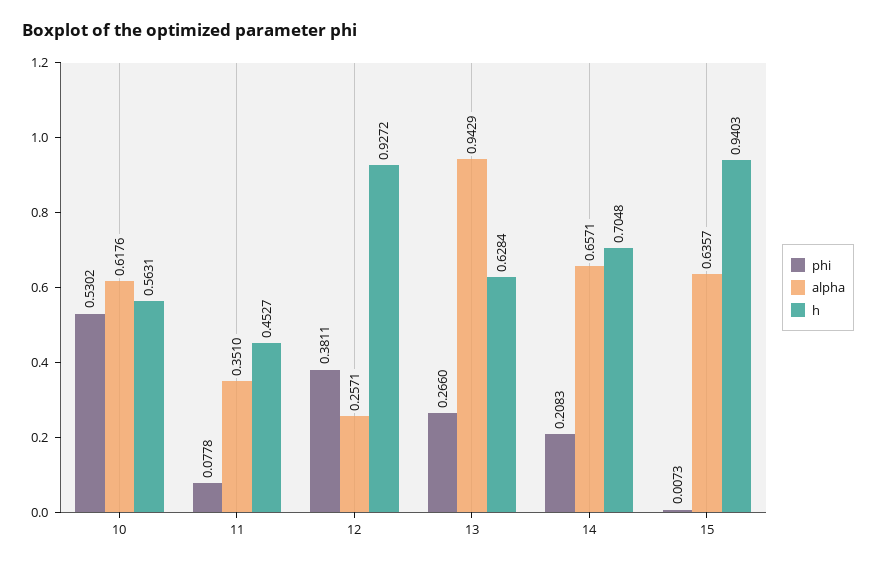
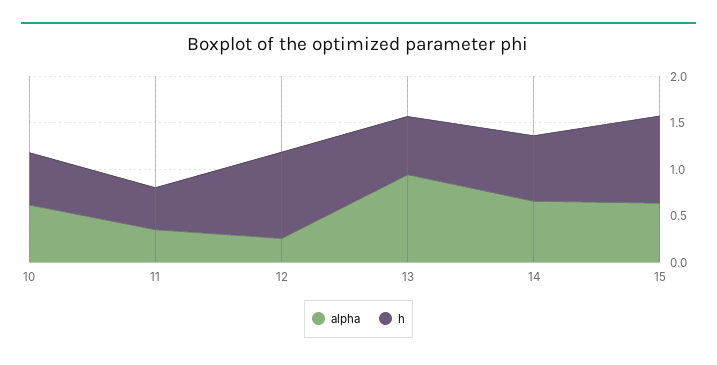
phi, 10: 0.5302 -> none
phi, 11: 0.0778 -> none
phi, 12: 0.3811 -> none
phi, 13: 0.266 -> none
phi, 14: 0.2083 -> none
phi, 15: 0.0073 -> none

